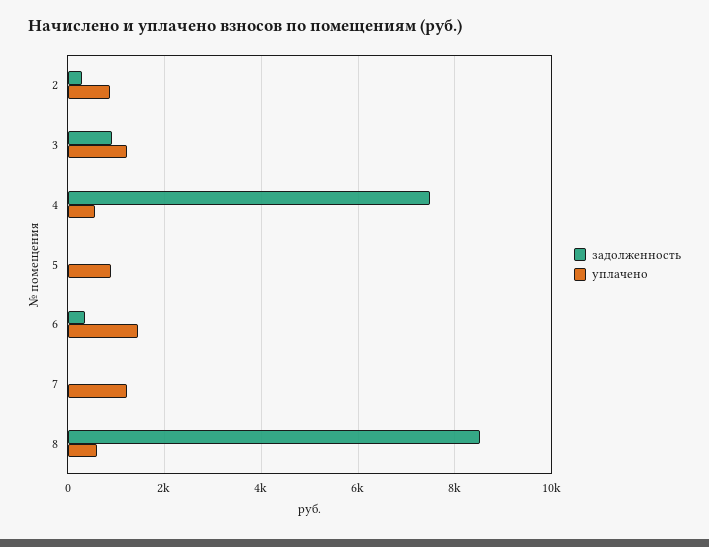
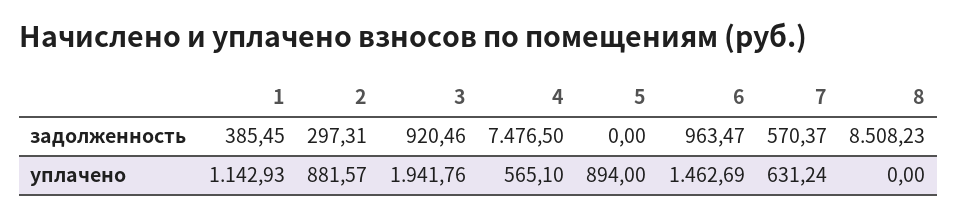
уплачено, 3: 1200 -> 1941.76
задолженность, 6: 400 -> 963.47
задолженность, 7: 0 -> 570.37
уплачено, 7: 1200 -> 631.24
уплачено, 8: 600 -> 0
задолженность, 1: none -> 385.45
уплачено, 1: none -> 1142.93

